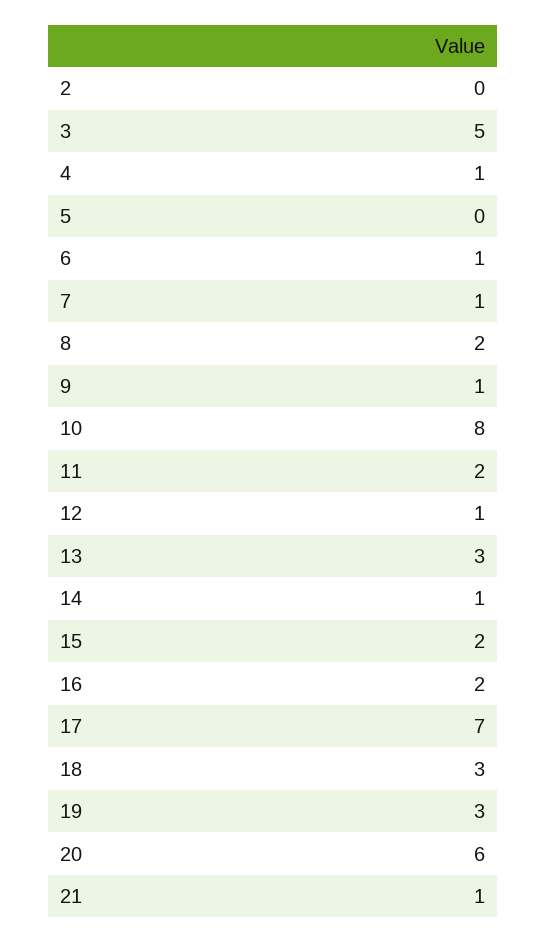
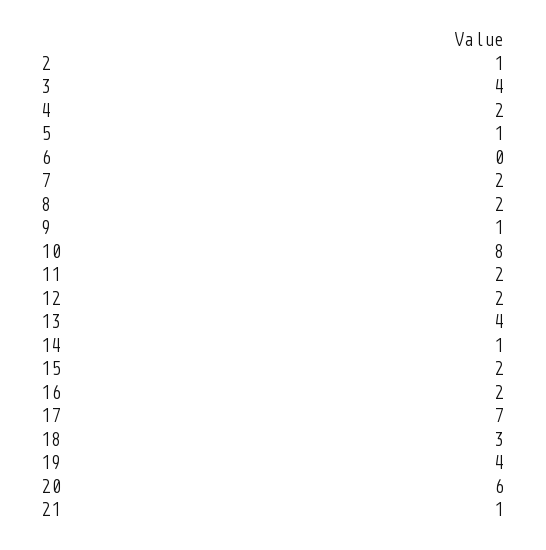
2: 0 -> 1
3: 5 -> 4
4: 1 -> 2
5: 0 -> 1
6: 1 -> 0
7: 1 -> 2
12: 1 -> 2
13: 3 -> 4
19: 3 -> 4

